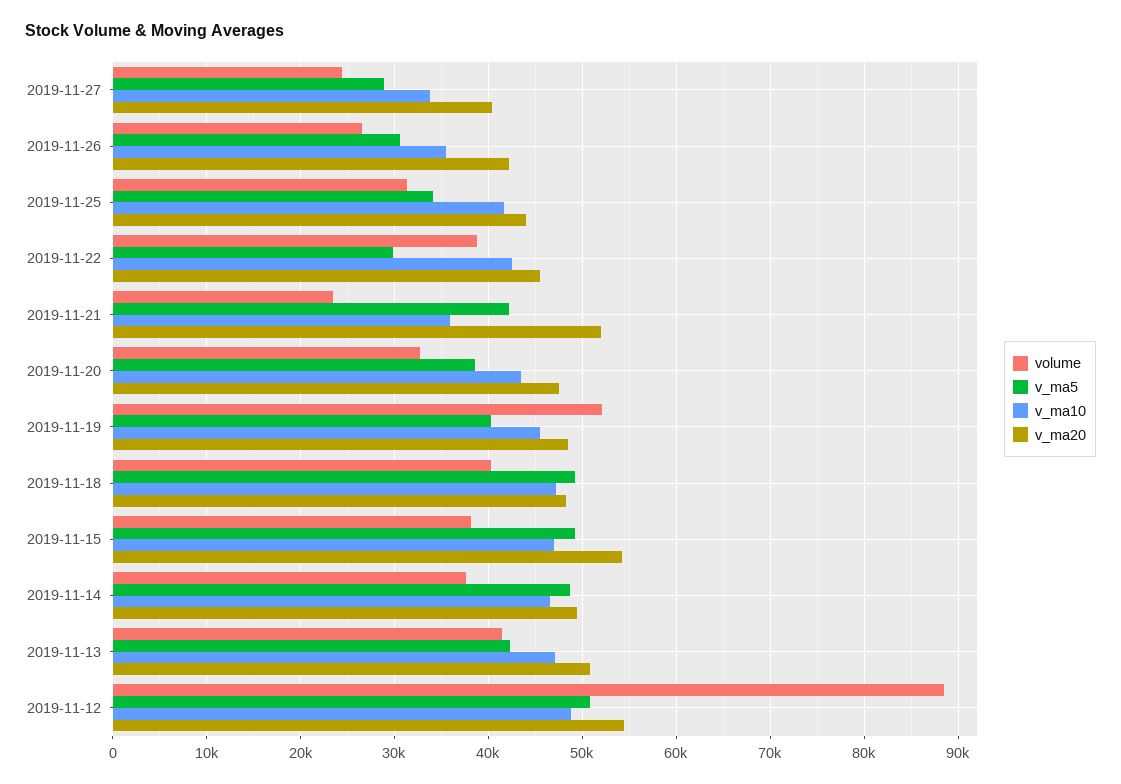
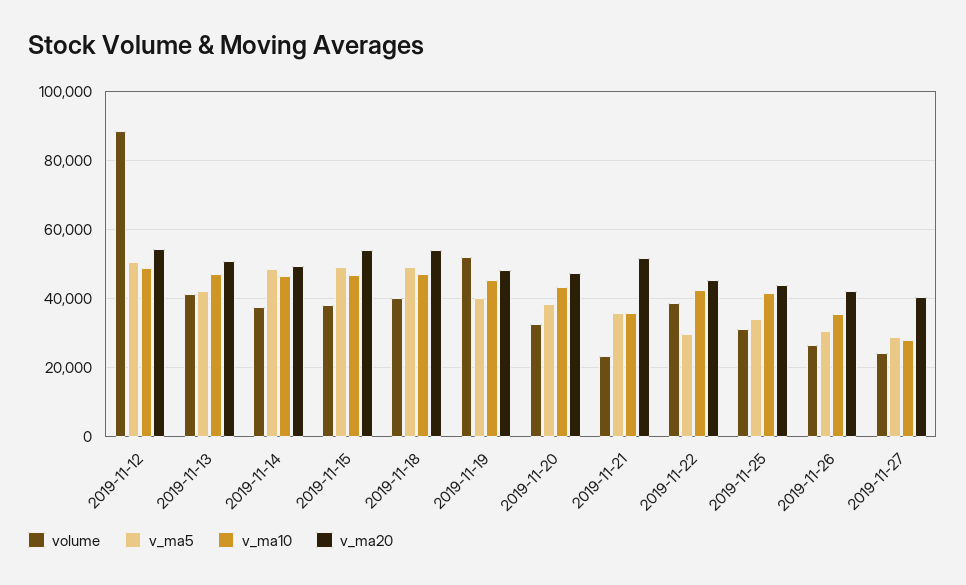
v_ma10, 2019-11-27: 34000 -> 28000
v_ma5, 2019-11-21: 42000 -> 36000
v_ma20, 2019-11-18: 48000 -> 54000

